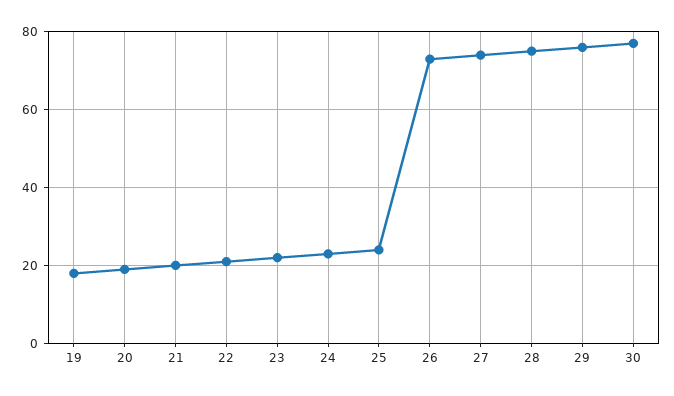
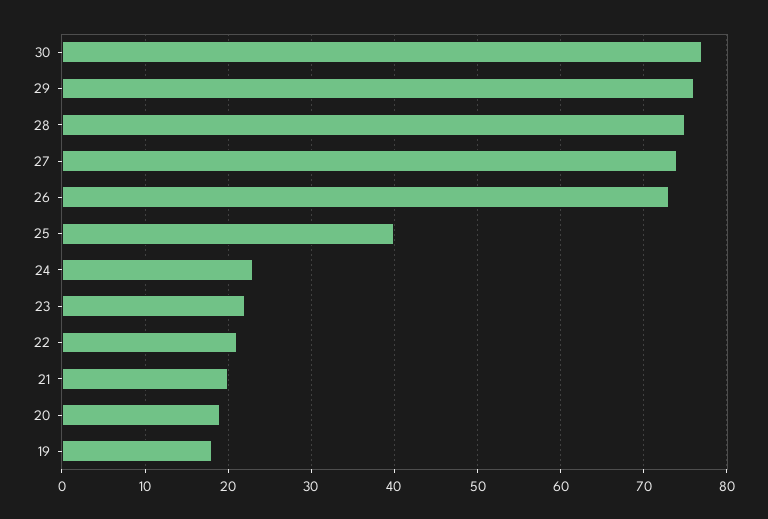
25: 25 -> 40

